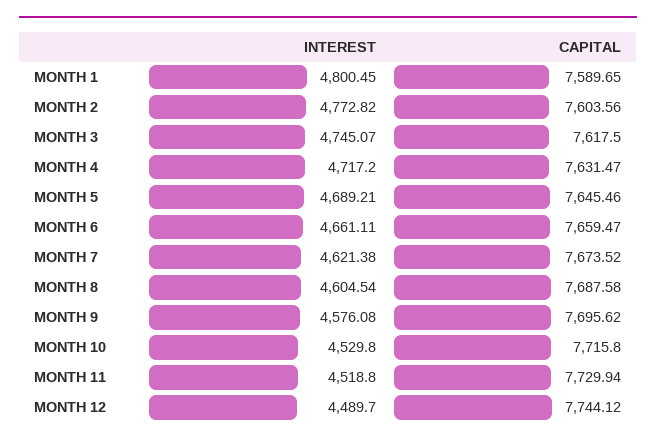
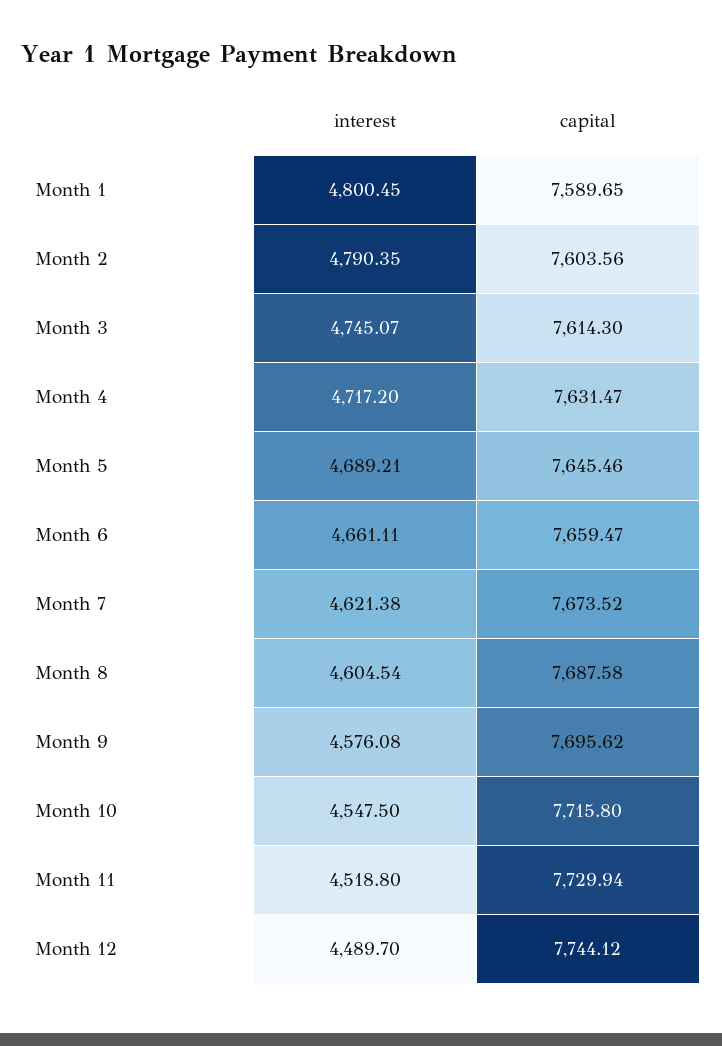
INTEREST, MONTH 2: 4772.82 -> 4790.35
CAPITAL, MONTH 3: 7617.5 -> 7614.3
INTEREST, MONTH 10: 4529.8 -> 4547.5

